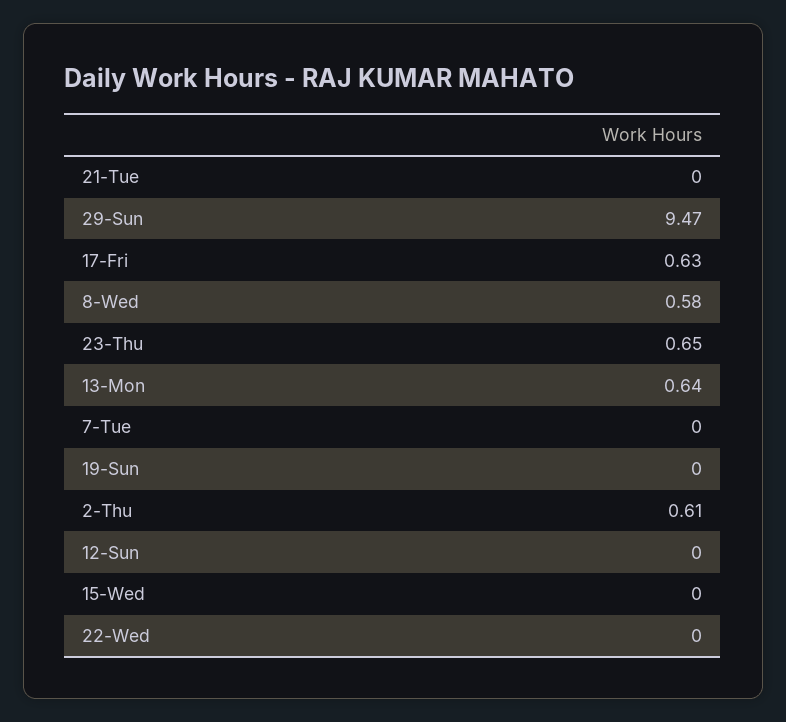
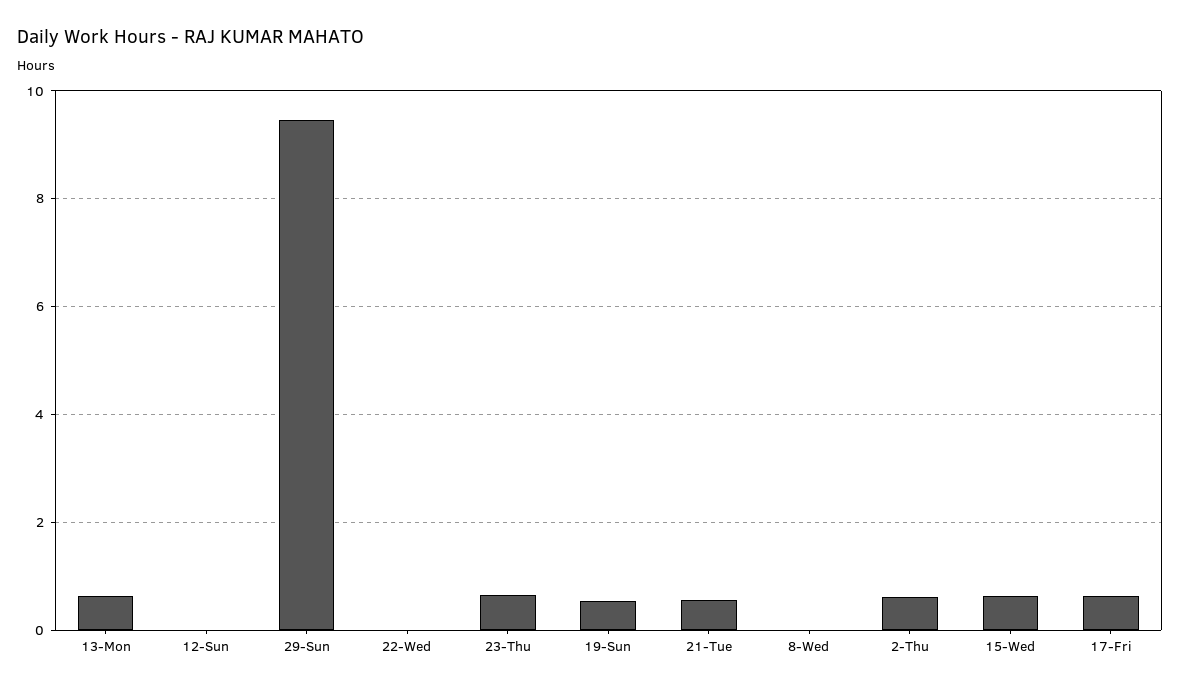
21-Tue: 0 -> 0.6
8-Wed: 0.58 -> 0
7-Tue: 0 -> none
19-Sun: 0 -> 0.6
15-Wed: 0 -> 0.6

